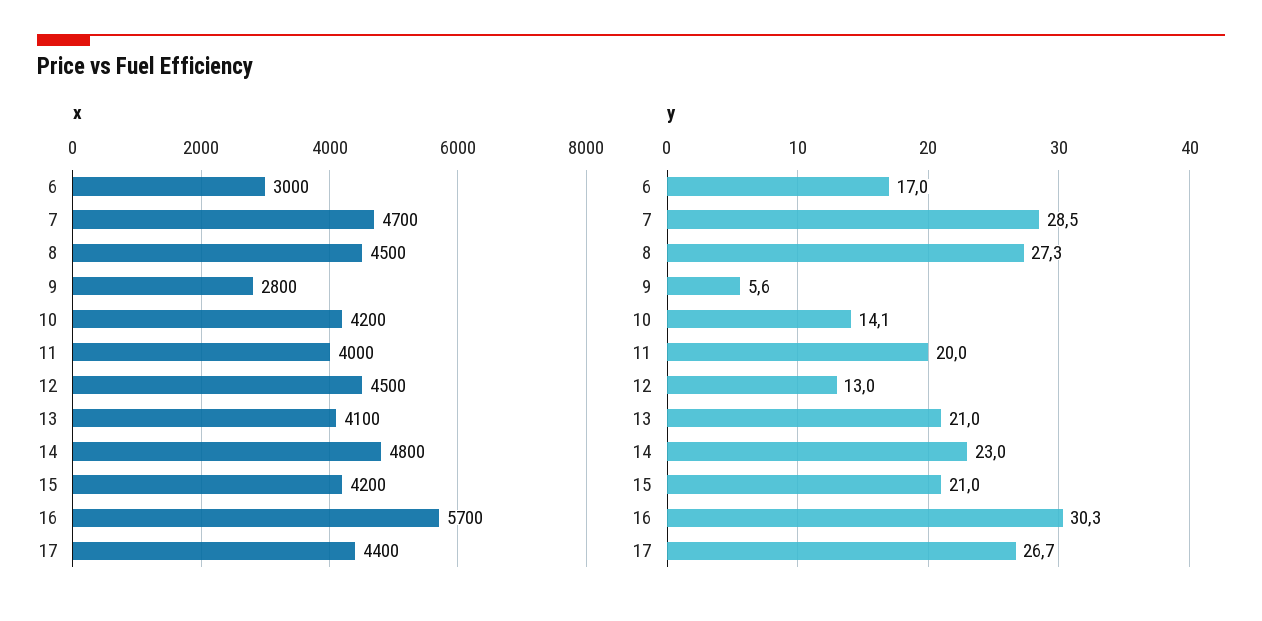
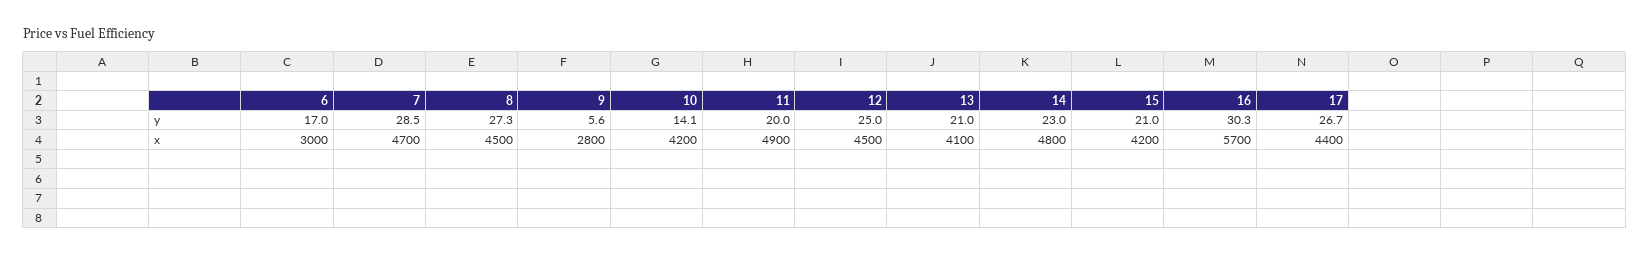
x, 11: 4000 -> 4900
y, 12: 13 -> 25

